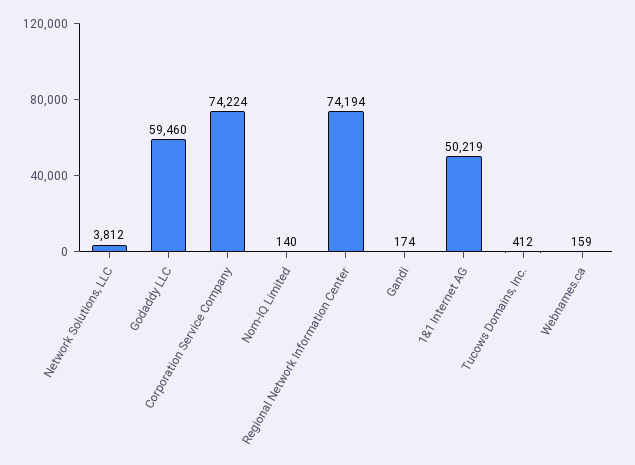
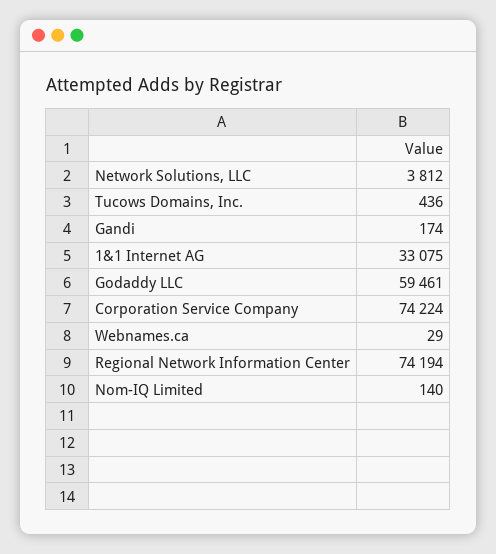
Godaddy LLC: 59460 -> 59461
1&1 Internet AG: 50219 -> 33075
Tucows Domains, Inc.: 412 -> 436
Webnames.ca: 159 -> 29

